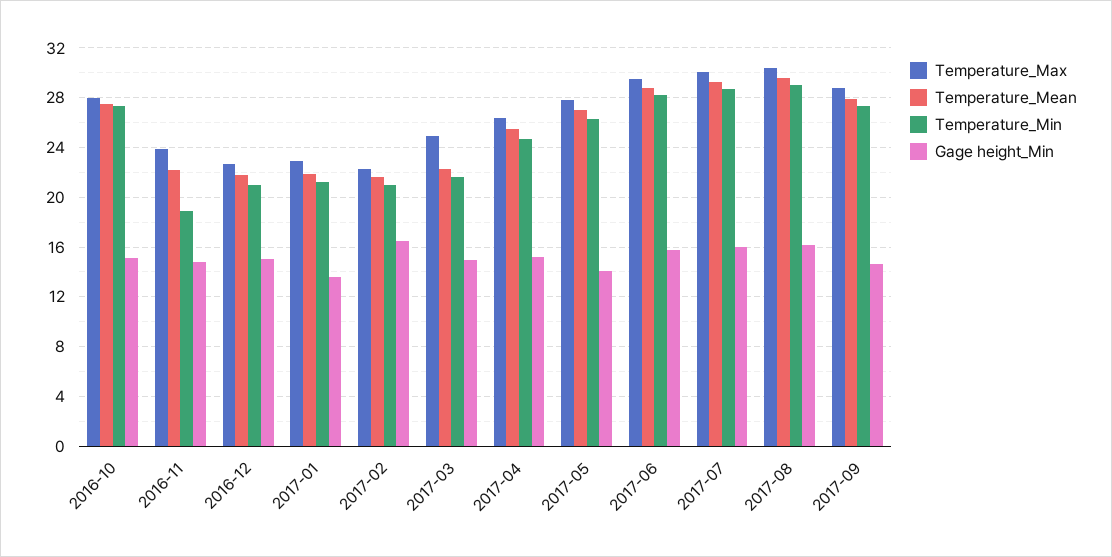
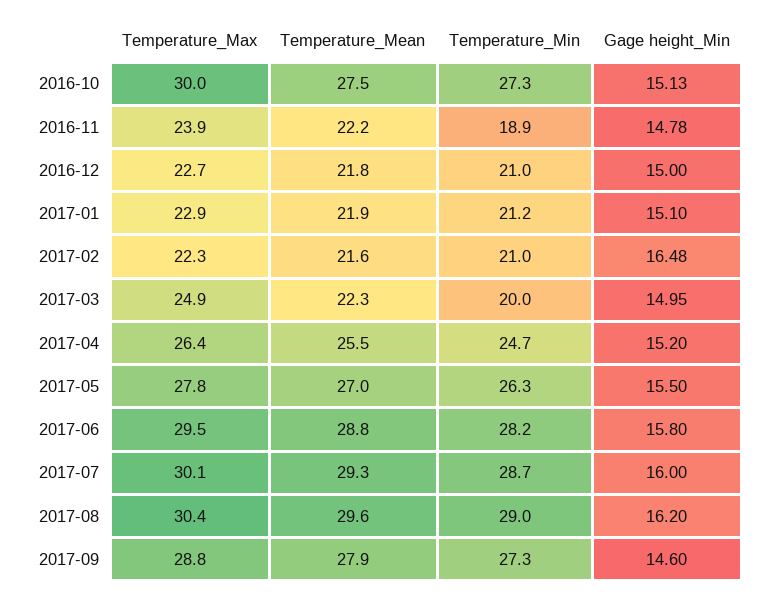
Temperature_Max, 2016-10: 28 -> 30
Gage height_Min, 2017-01: 13.5 -> 15.1
Temperature_Min, 2017-03: 21.5 -> 20
Gage height_Min, 2017-05: 14 -> 15.5

